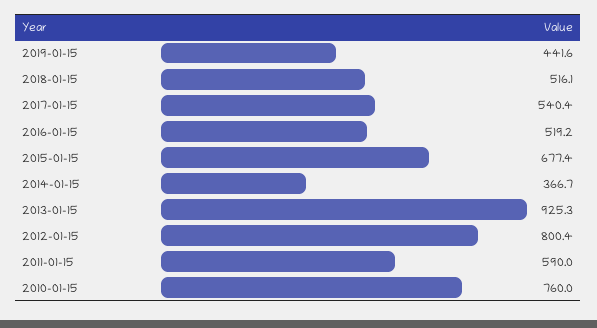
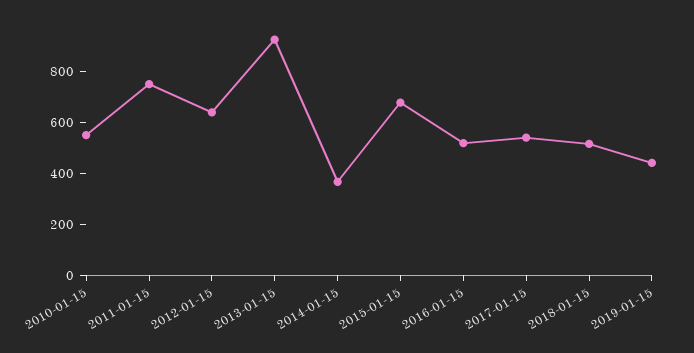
2012-01-15: 800.4 -> 650
2011-01-15: 590 -> 750
2010-01-15: 760 -> 550

